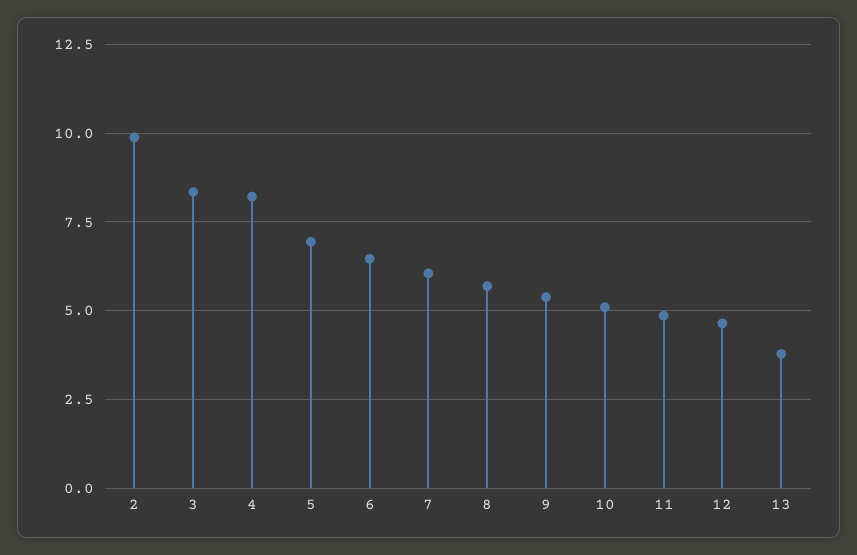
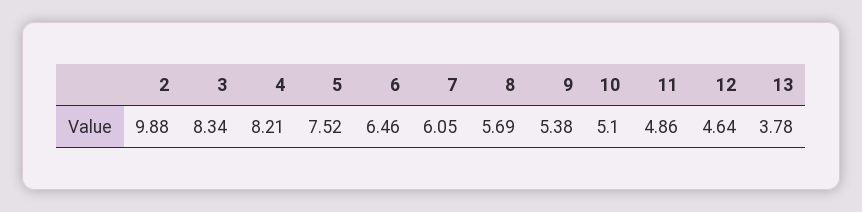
5: 7 -> 7.52

